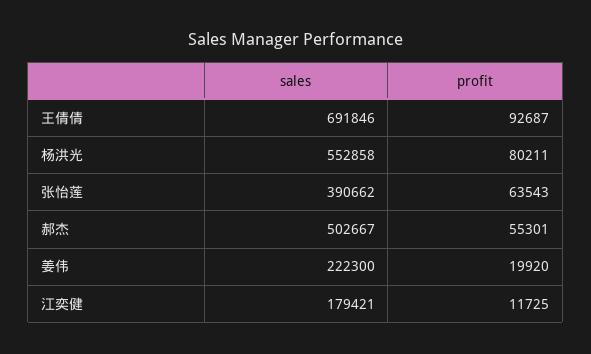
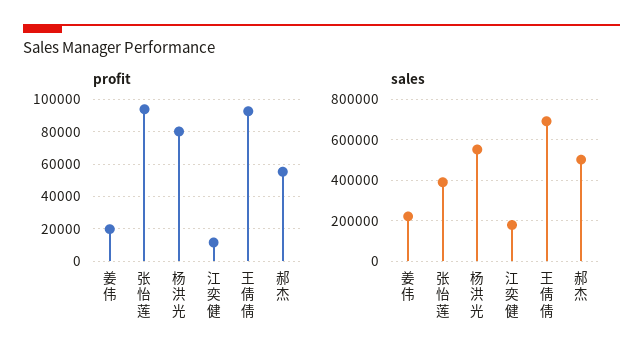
profit, 张怡莲: 63543 -> 95000

